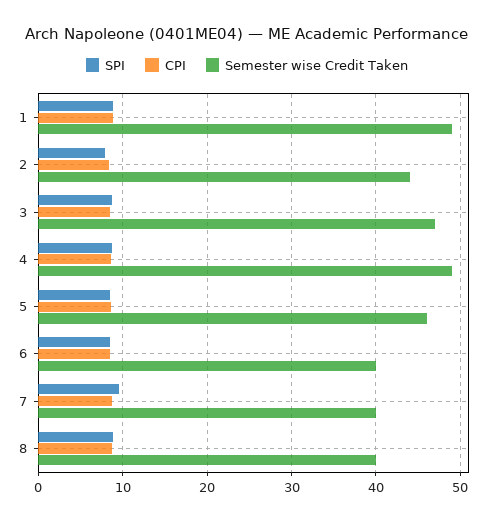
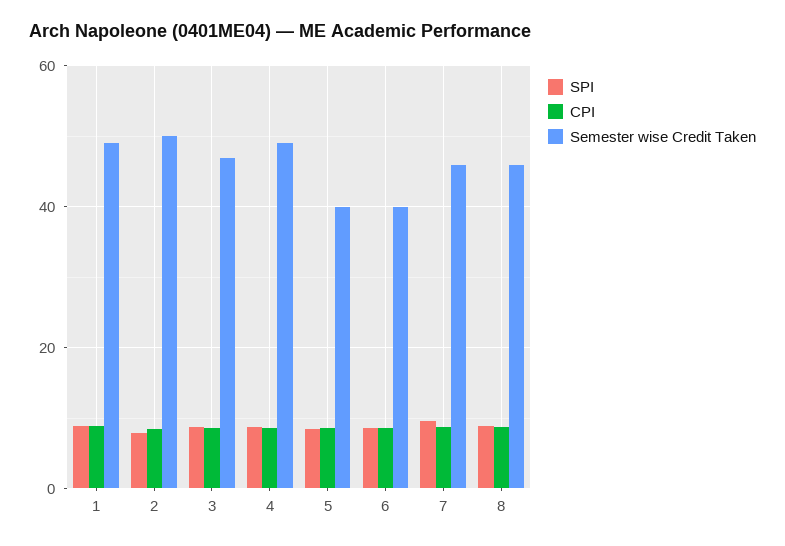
Semester wise Credit Taken, 2: 44 -> 50
Semester wise Credit Taken, 5: 46 -> 40
Semester wise Credit Taken, 7: 40 -> 46
Semester wise Credit Taken, 8: 40 -> 46

